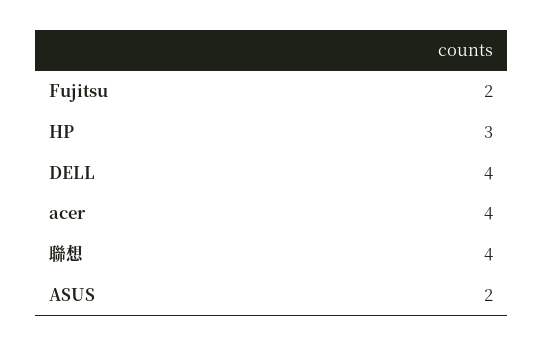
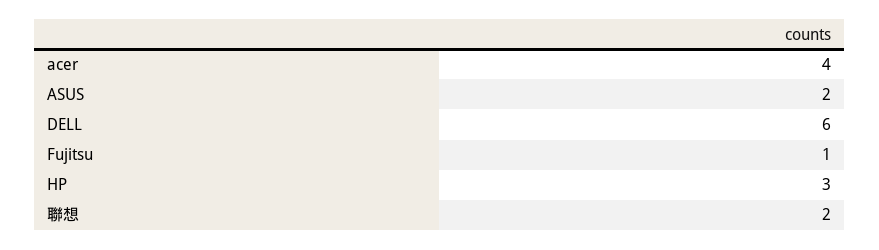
Fujitsu: 2 -> 1
DELL: 4 -> 6
聯想: 4 -> 2

